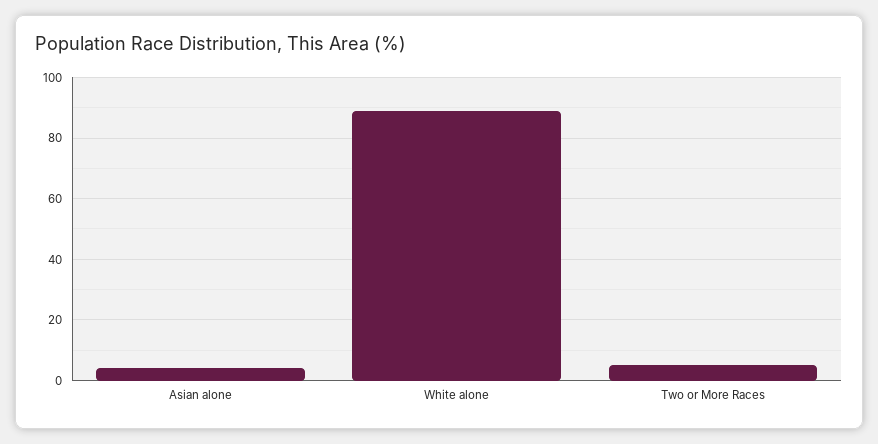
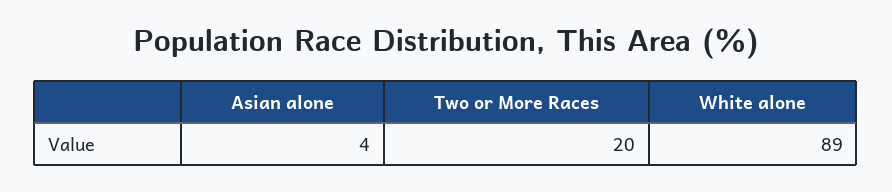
Two or More Races: 5 -> 20

